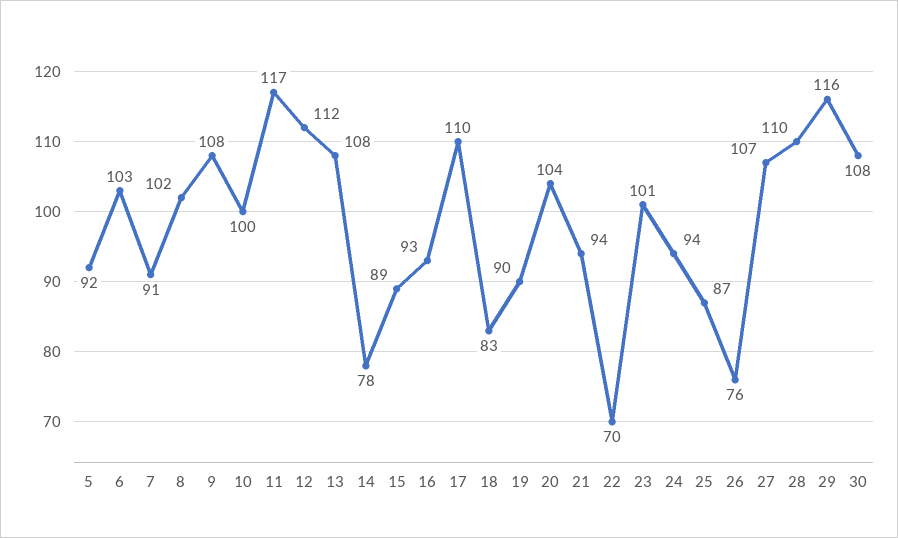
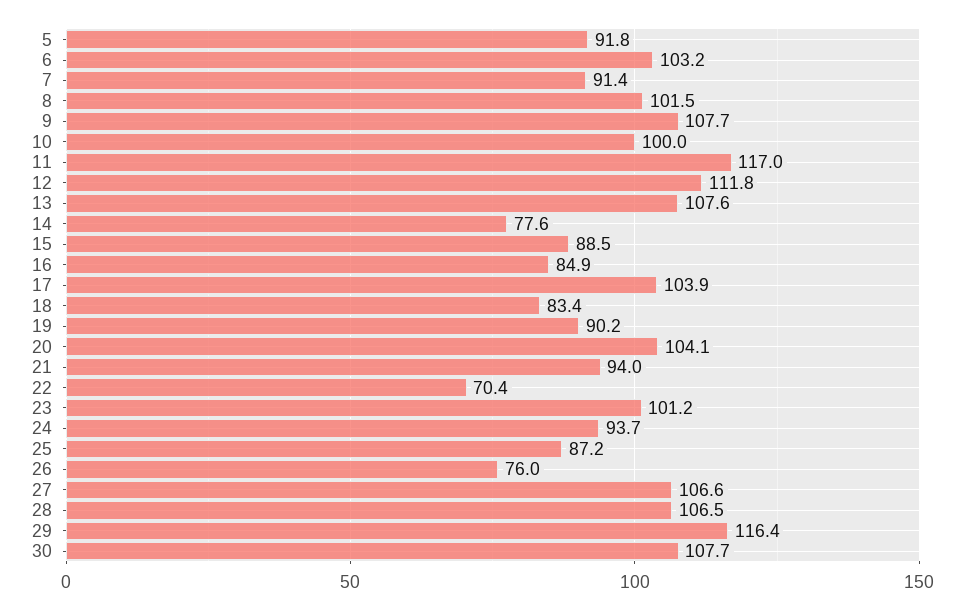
16: 93 -> 84.9
17: 110 -> 103.9
28: 110 -> 106.5

